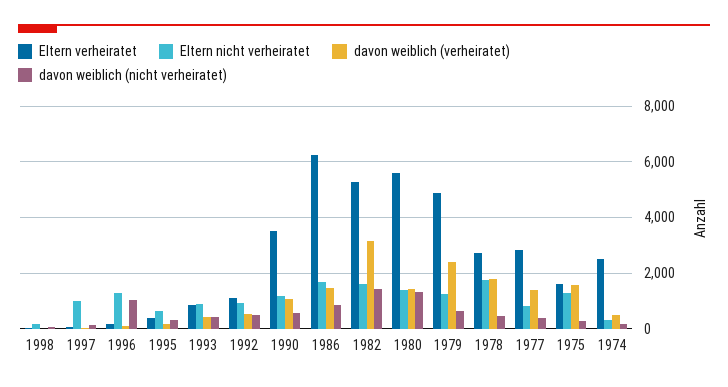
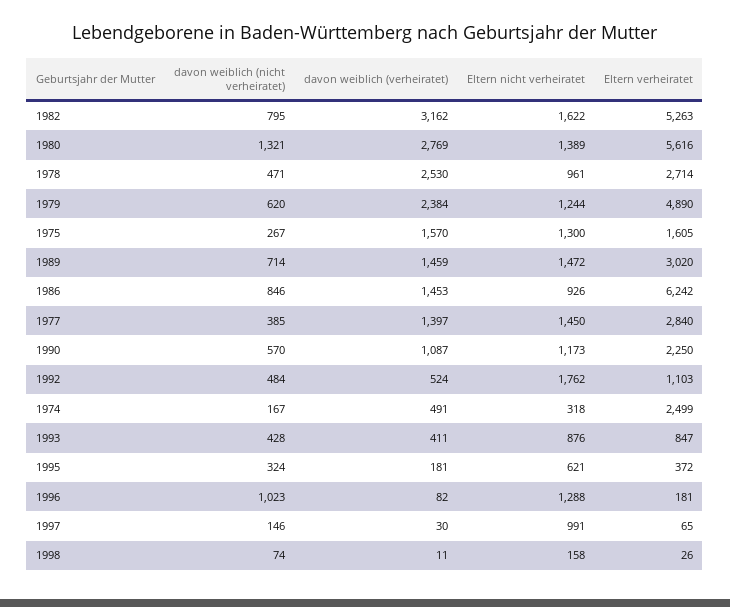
Eltern nicht verheiratet, 1992: 1000 -> 1762
Eltern verheiratet, 1990: 3500 -> 2250
Eltern nicht verheiratet, 1986: 1750 -> 926
davon weiblich (nicht verheiratet), 1982: 1500 -> 795
davon weiblich (verheiratet), 1980: 1500 -> 2769
Eltern nicht verheiratet, 1978: 1750 -> 961
davon weiblich (verheiratet), 1978: 1750 -> 2530
Eltern nicht verheiratet, 1977: 750 -> 1450
davon weiblich (nicht verheiratet), 1989: none -> 714
davon weiblich (verheiratet), 1989: none -> 1459
Eltern nicht verheiratet, 1989: none -> 1472
Eltern verheiratet, 1989: none -> 3020

